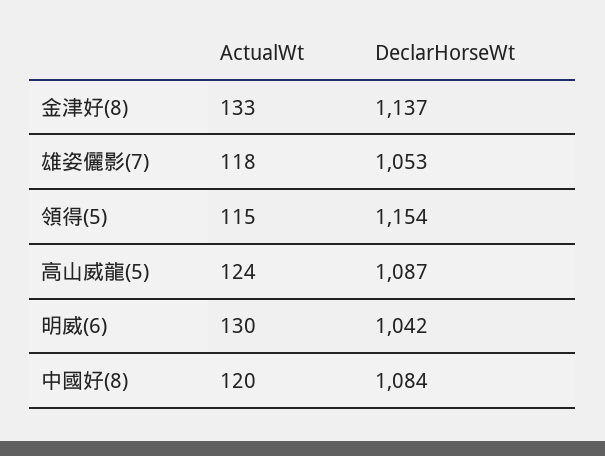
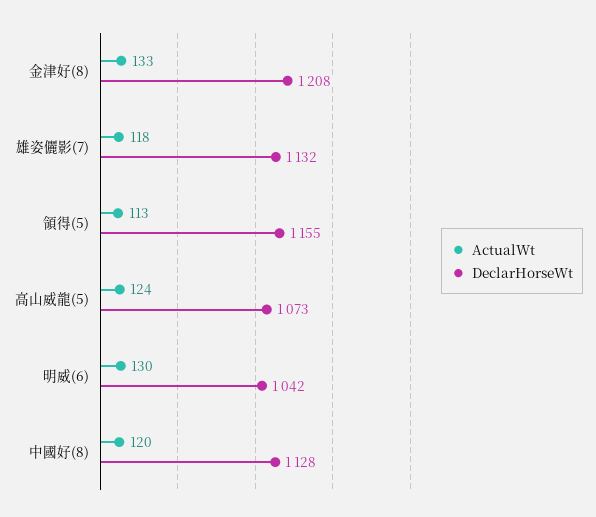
DeclarHorseWt, 金津好(8): 1137 -> 1208
DeclarHorseWt, 雄姿儷影(7): 1053 -> 1132
ActualWt, 領得(5): 115 -> 113
DeclarHorseWt, 領得(5): 1154 -> 1155
DeclarHorseWt, 高山威龍(5): 1087 -> 1073
DeclarHorseWt, 中國好(8): 1084 -> 1128

